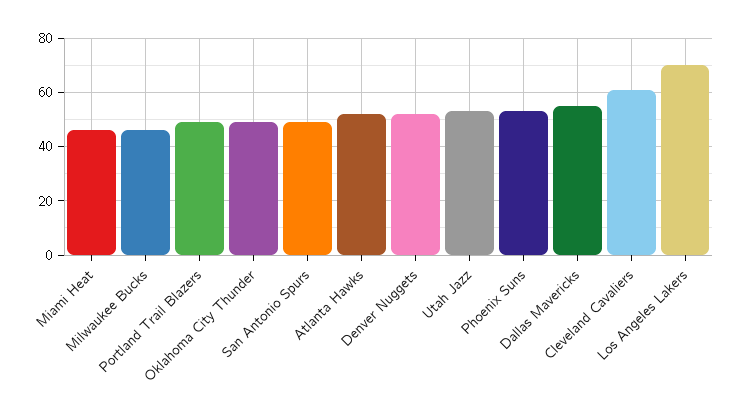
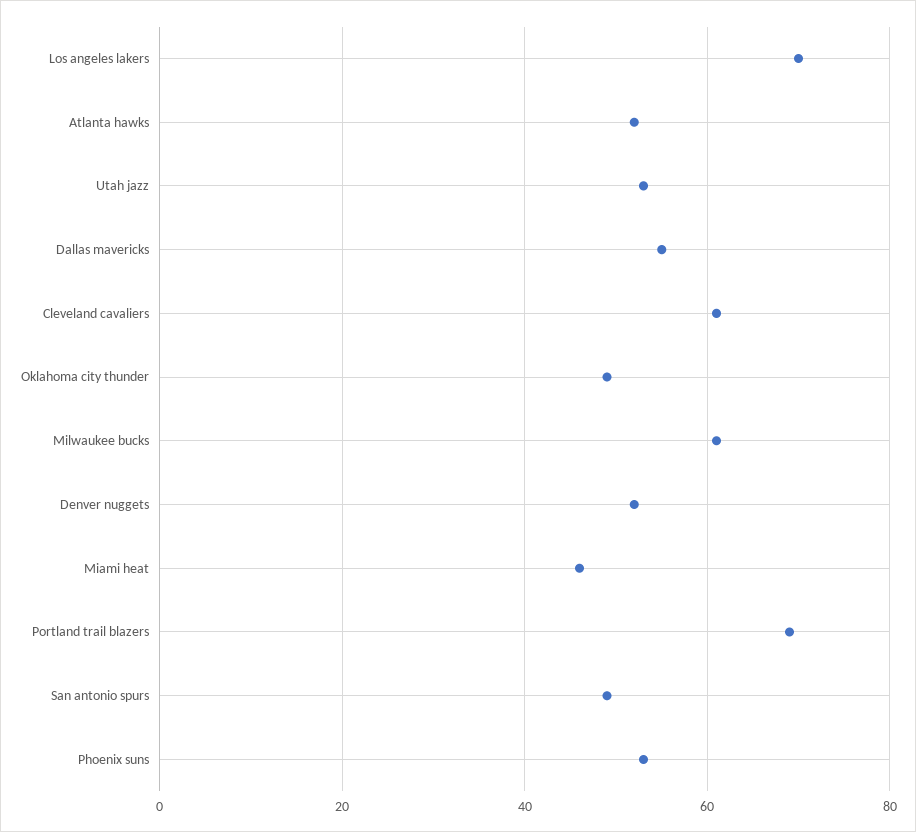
Milwaukee Bucks: 45 -> 60
Portland Trail Blazers: 50 -> 70

